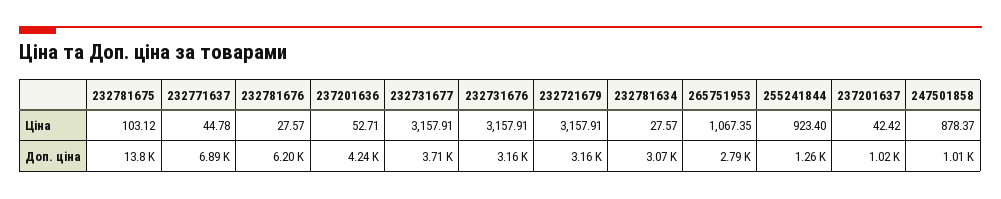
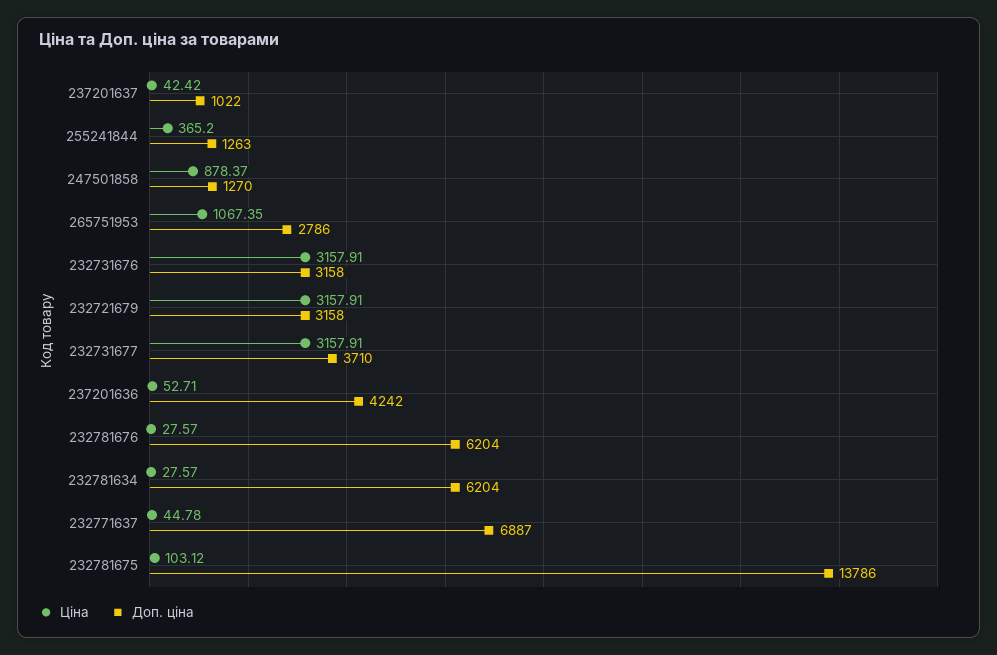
Ціна, 255241844: 923.4 -> 365.2
Доп. ціна, 232781634: 3070 -> 6204
Доп. ціна, 247501858: 1010 -> 1270

